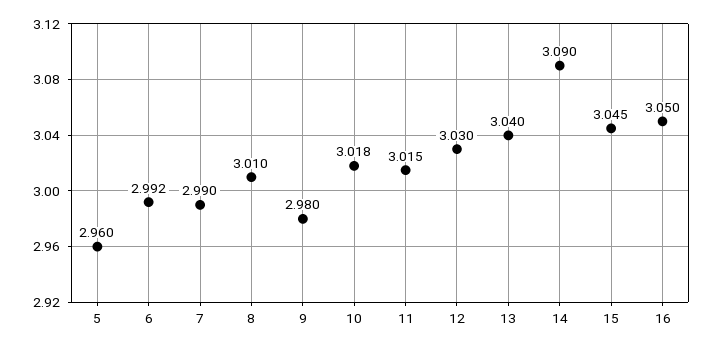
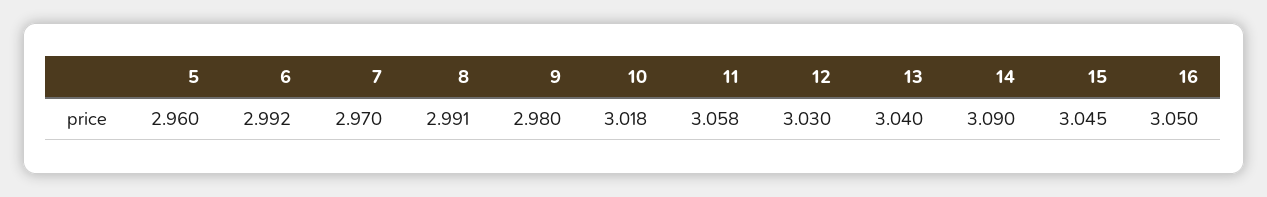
7: 2.99 -> 2.97
8: 3.01 -> 2.991
11: 3.015 -> 3.058

